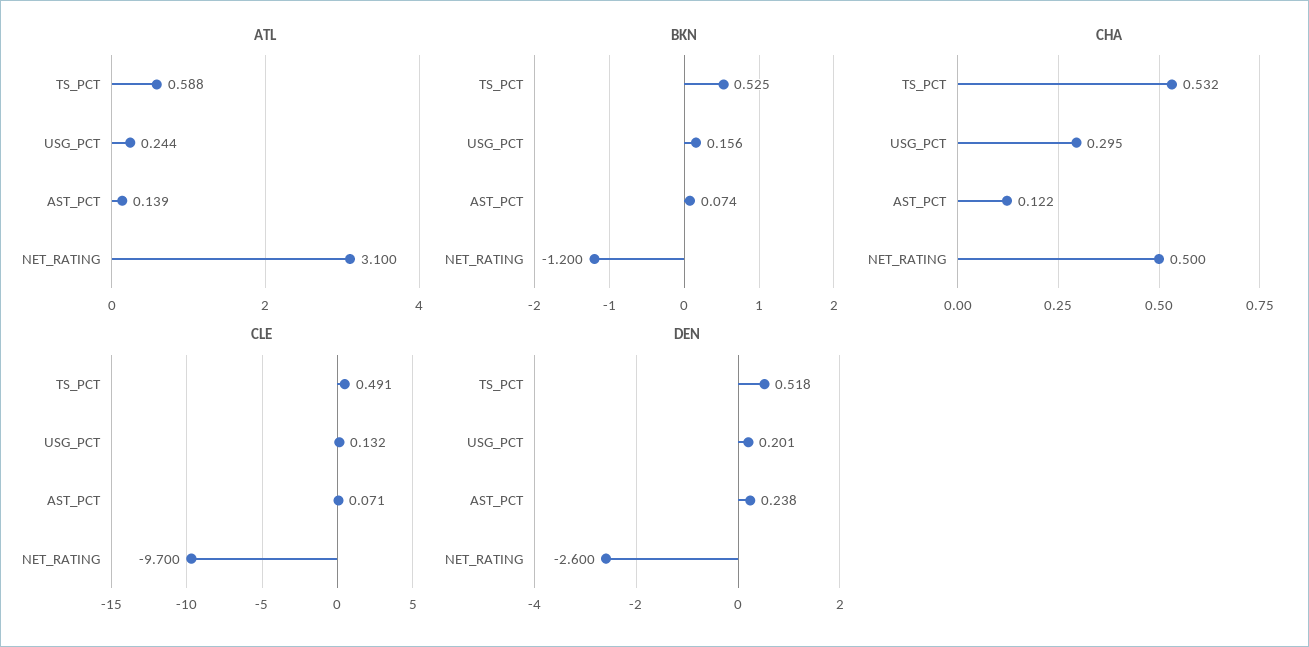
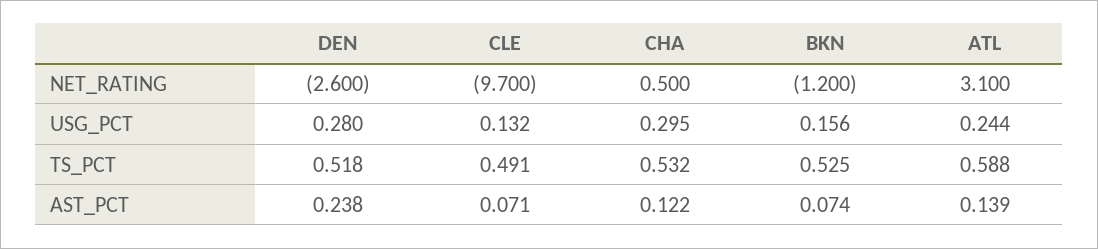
DEN, USG_PCT: 0.201 -> 0.28

